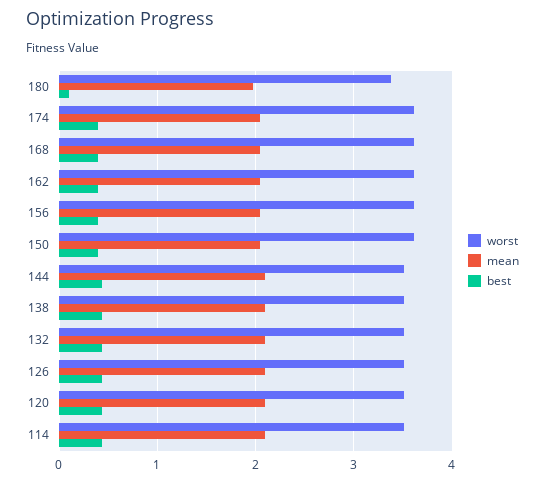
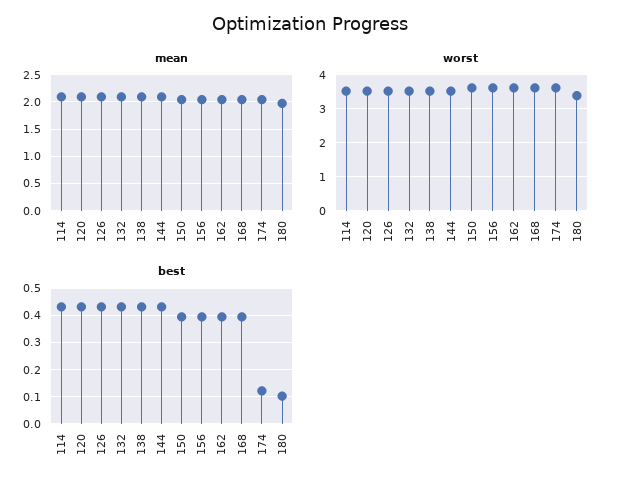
best, 174: 0.4 -> 0.125

